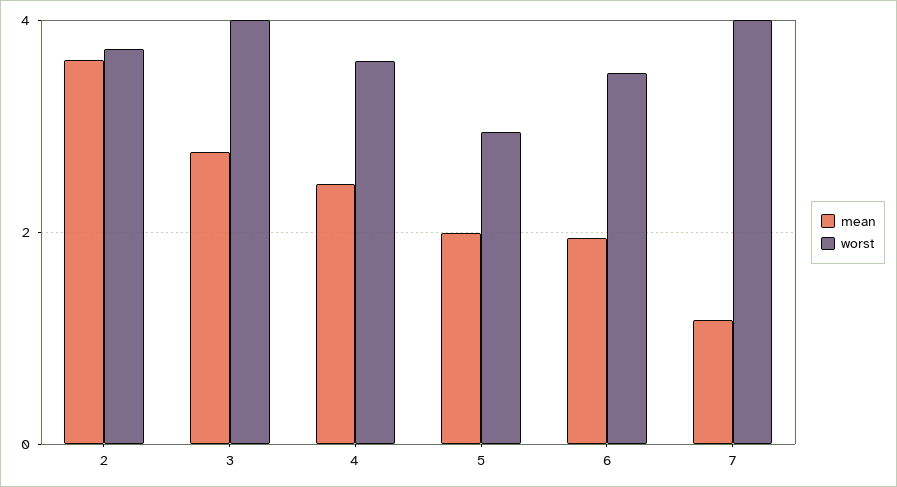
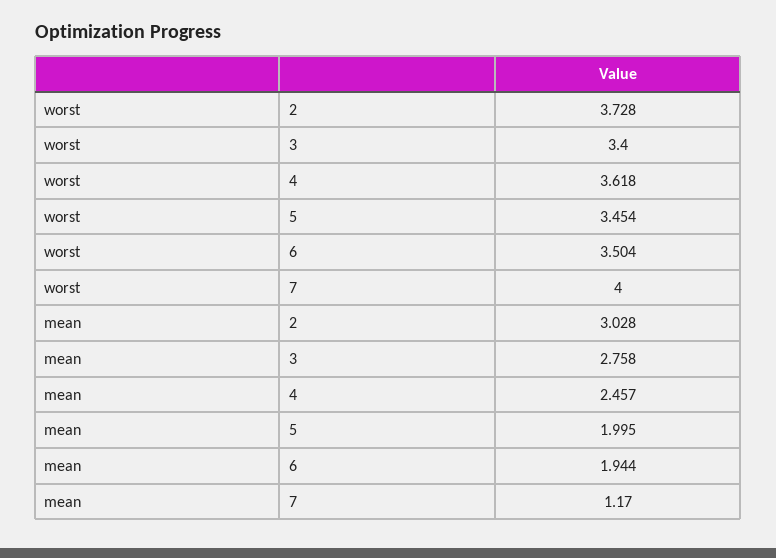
mean, 2: 3.6 -> 3.028
worst, 3: 4 -> 3.4
worst, 5: 3 -> 3.454

